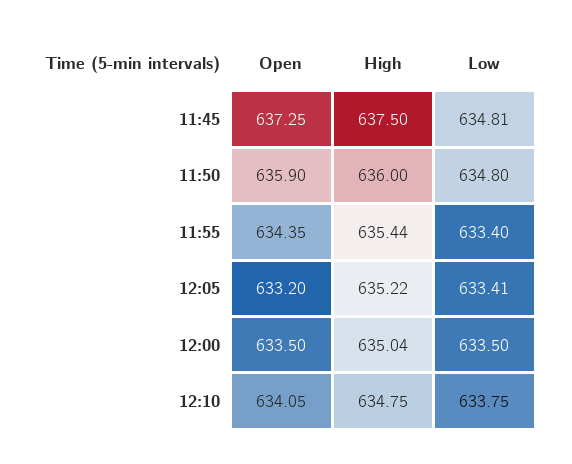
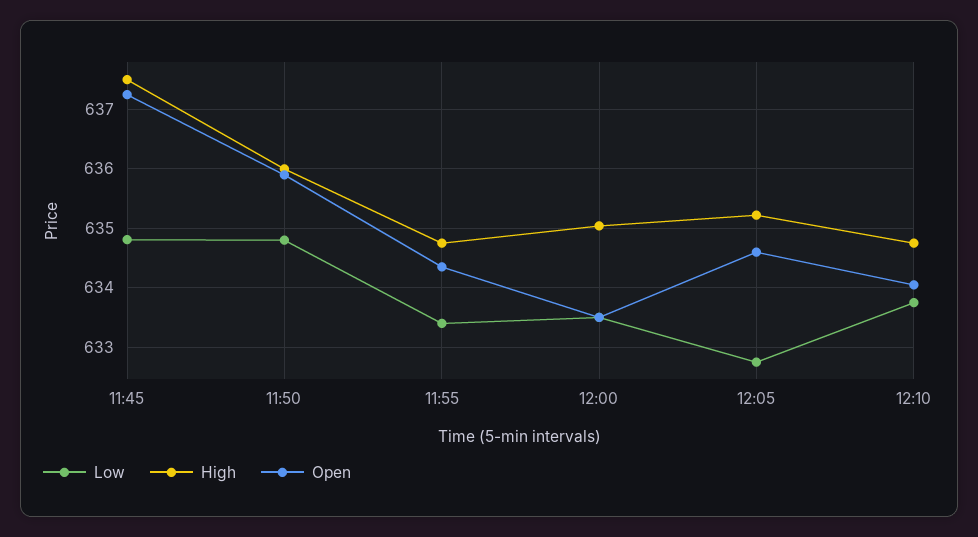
High, 11:55: 635.44 -> 634.8
Open, 12:05: 633.2 -> 634.6
Low, 12:05: 633.41 -> 632.8

